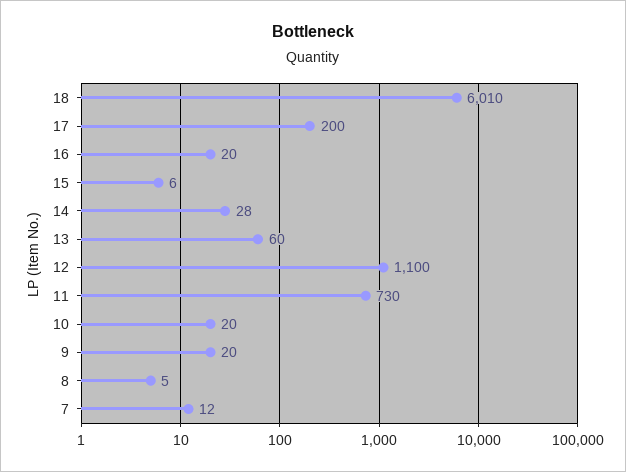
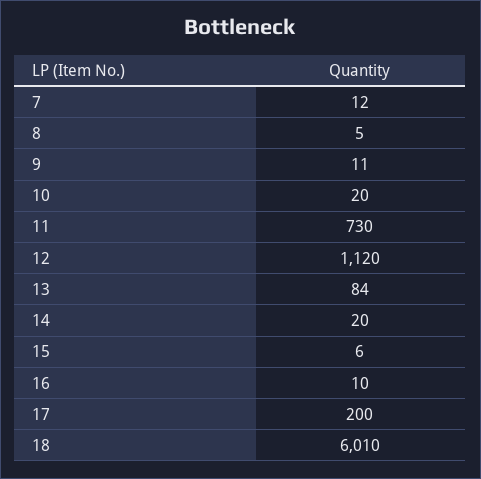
16: 20 -> 10
14: 28 -> 20
13: 60 -> 84
12: 1100 -> 1120
9: 20 -> 11

